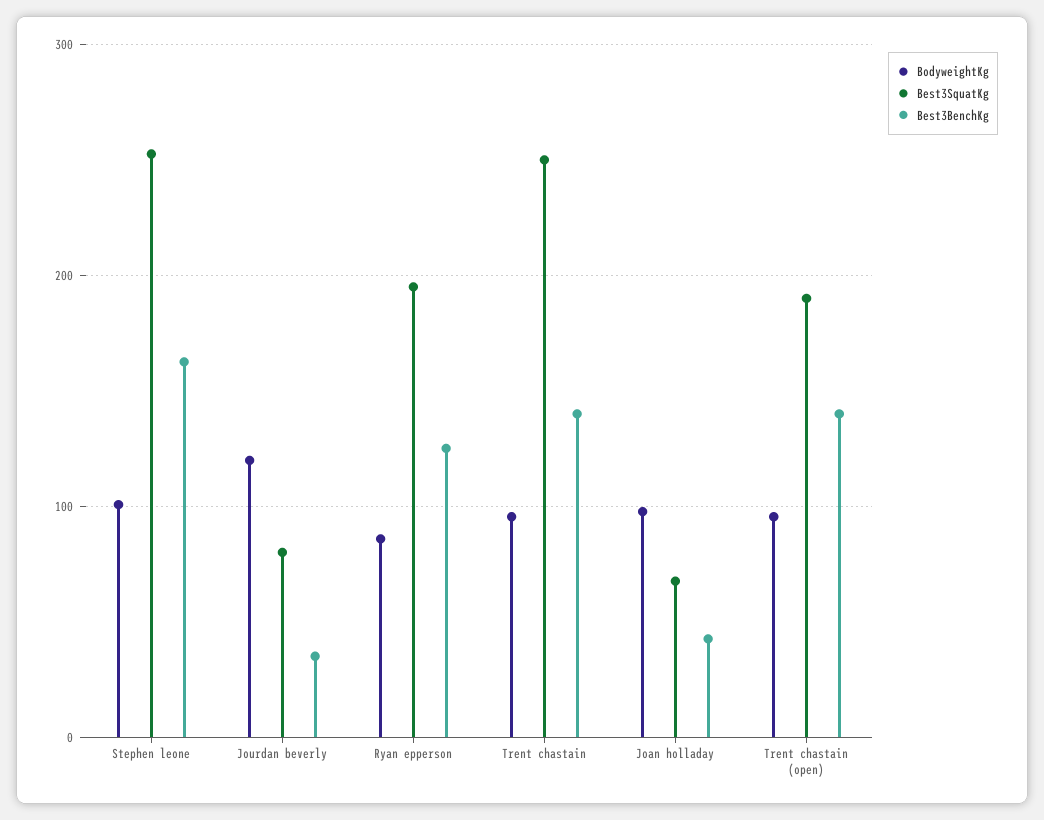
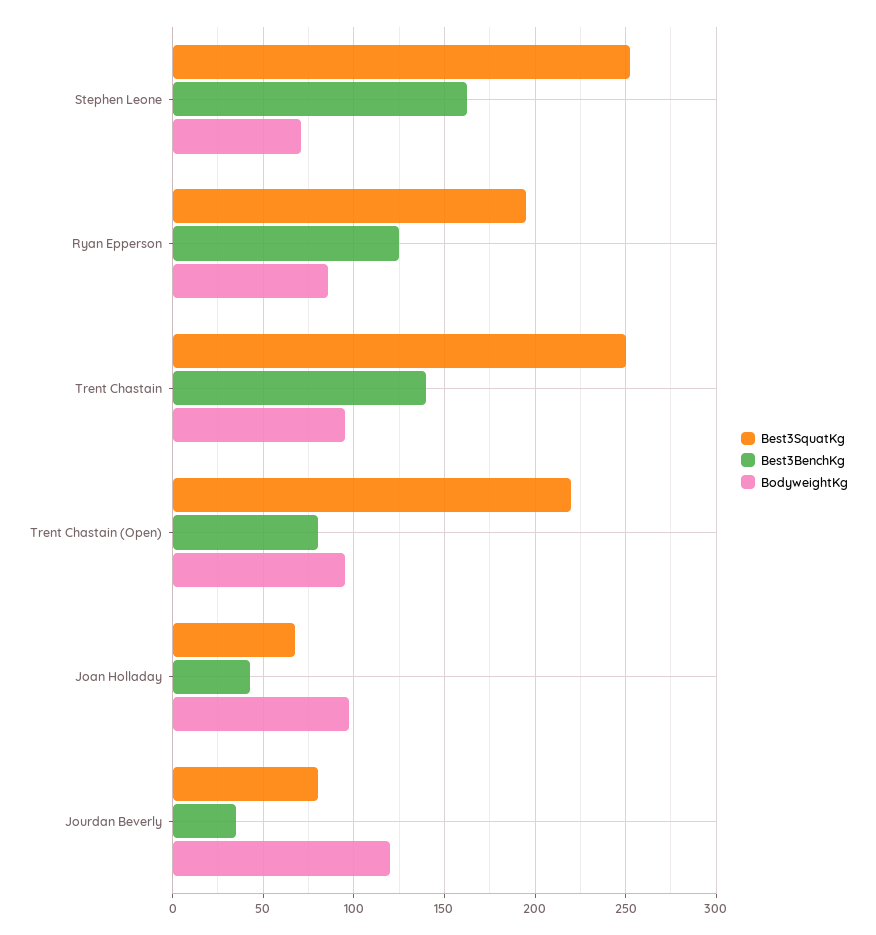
BodyweightKg, Stephen leone: 100 -> 70
Best3SquatKg, Trent chastain (open): 190 -> 220
Best3BenchKg, Trent chastain (open): 140 -> 80

